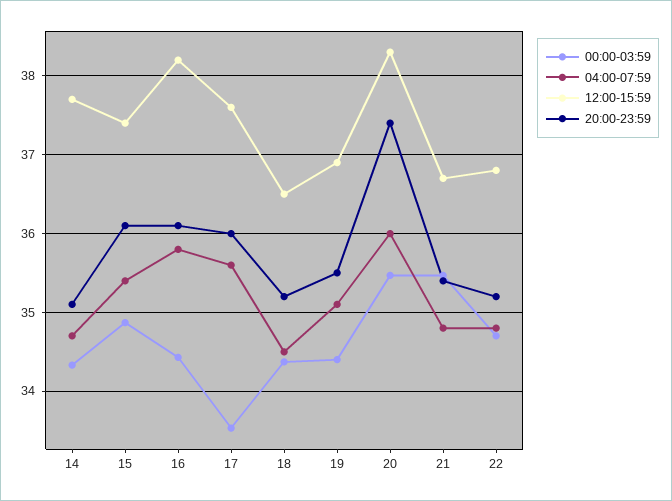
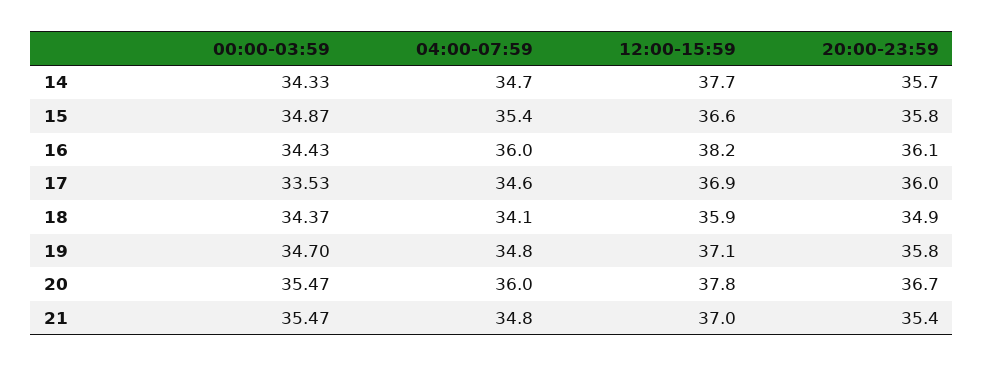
20:00-23:59, 14: 35.1 -> 35.7
12:00-15:59, 15: 37.4 -> 36.6
20:00-23:59, 15: 36.1 -> 35.8
04:00-07:59, 16: 35.8 -> 36
04:00-07:59, 17: 35.6 -> 34.6
12:00-15:59, 17: 37.6 -> 36.9
04:00-07:59, 18: 34.5 -> 34.1
12:00-15:59, 18: 36.5 -> 35.9
20:00-23:59, 18: 35.2 -> 34.9
00:00-03:59, 19: 34.4 -> 34.7
04:00-07:59, 19: 35.1 -> 34.8
12:00-15:59, 19: 36.9 -> 37.1
20:00-23:59, 19: 35.5 -> 35.8
12:00-15:59, 20: 38.3 -> 37.8
20:00-23:59, 20: 37.4 -> 36.7
12:00-15:59, 21: 36.7 -> 37
00:00-03:59, 22: 34.7 -> none
04:00-07:59, 22: 34.8 -> none
12:00-15:59, 22: 36.8 -> none
20:00-23:59, 22: 35.2 -> none

